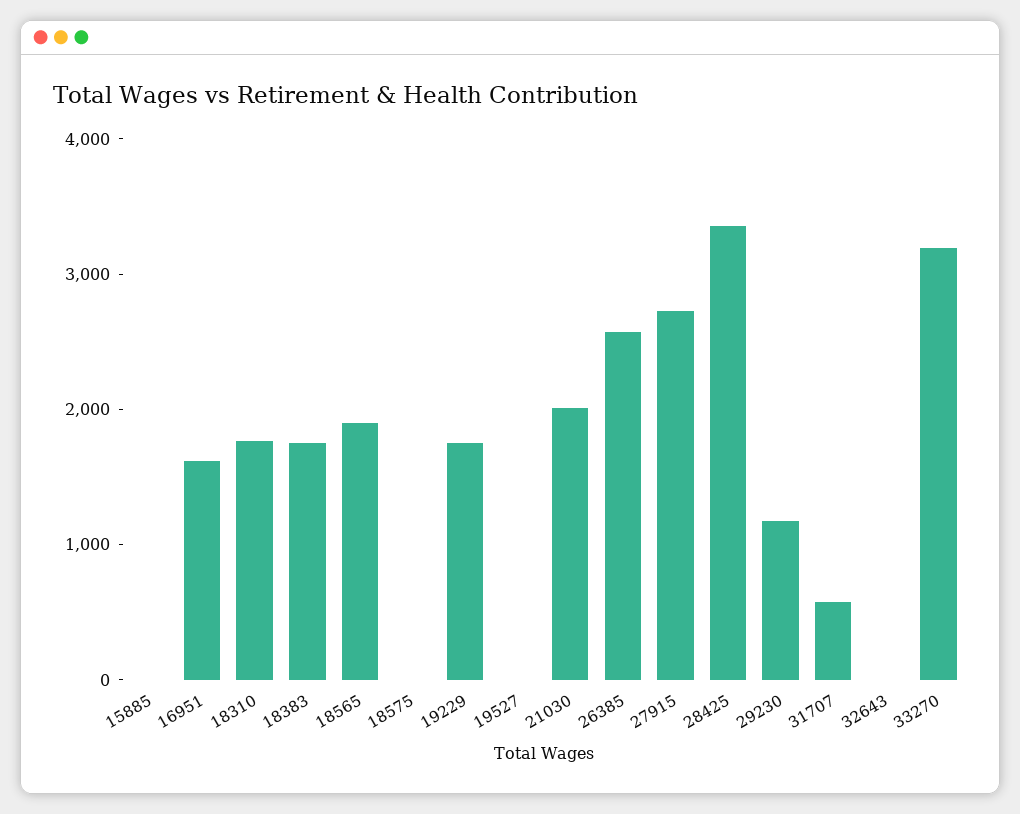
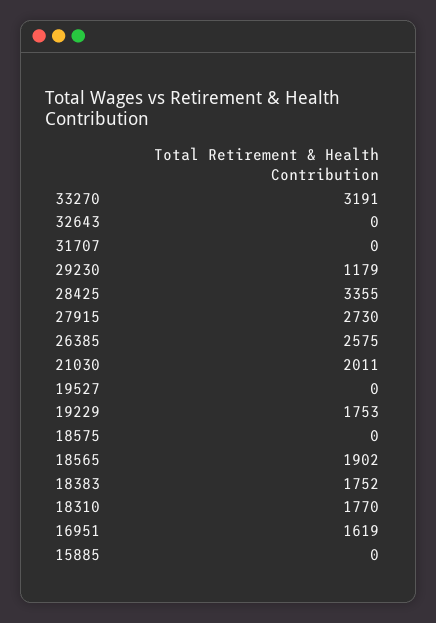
31707: 600 -> 0

